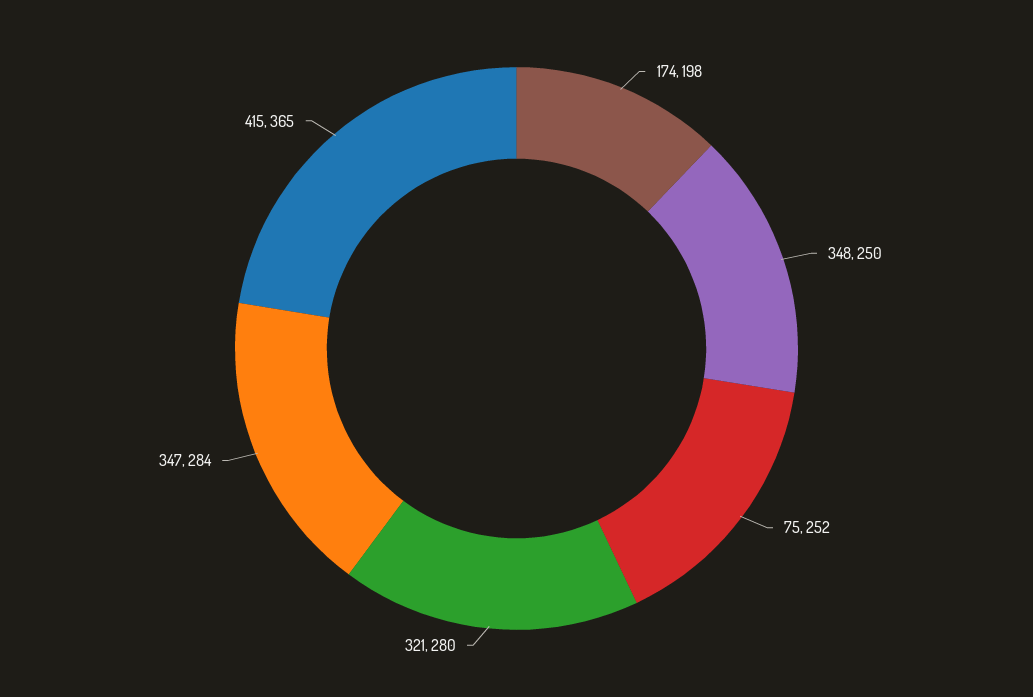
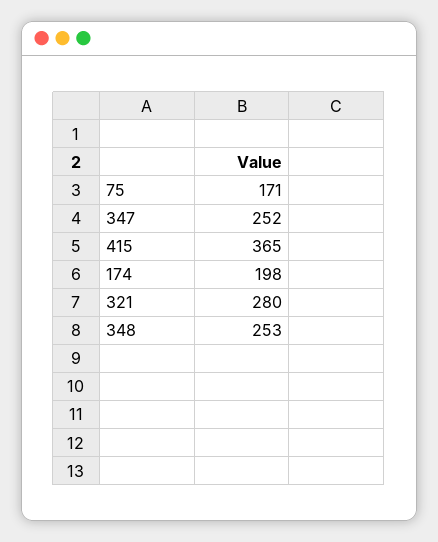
348: 250 -> 253
75: 252 -> 171
347: 284 -> 252

